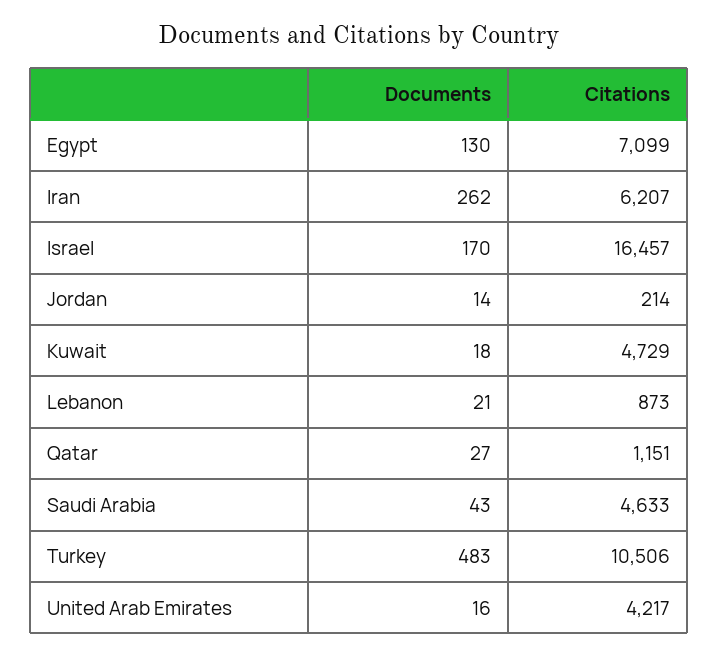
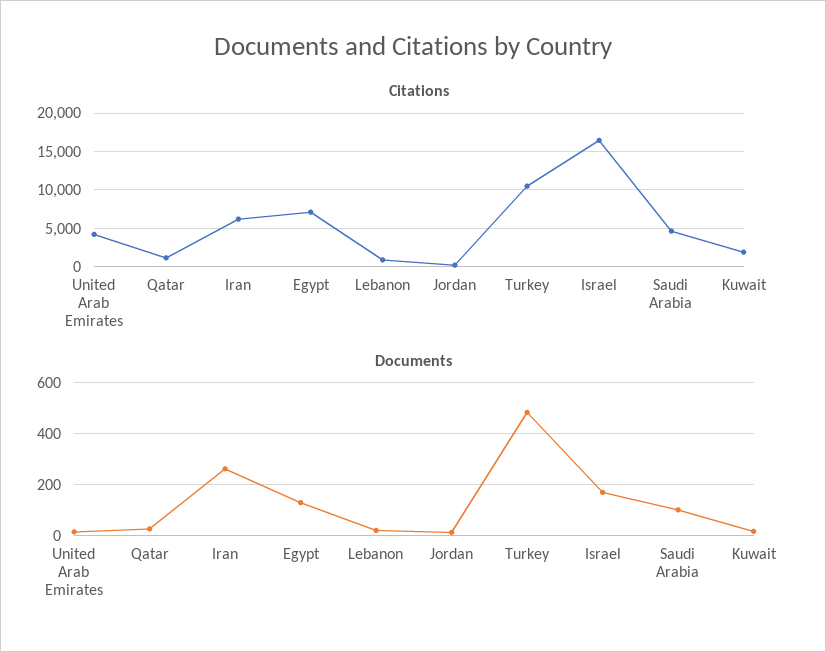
Citations, Kuwait: 4729 -> 2000
Documents, Saudi Arabia: 43 -> 100

